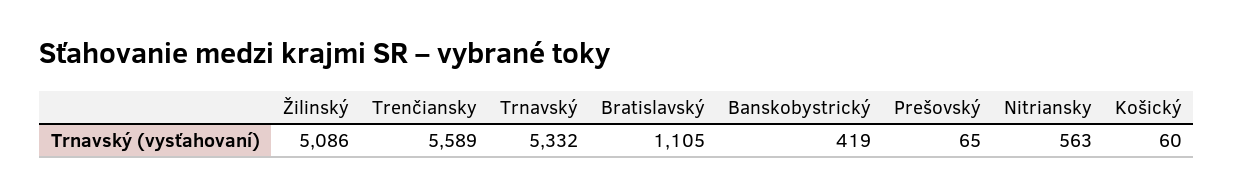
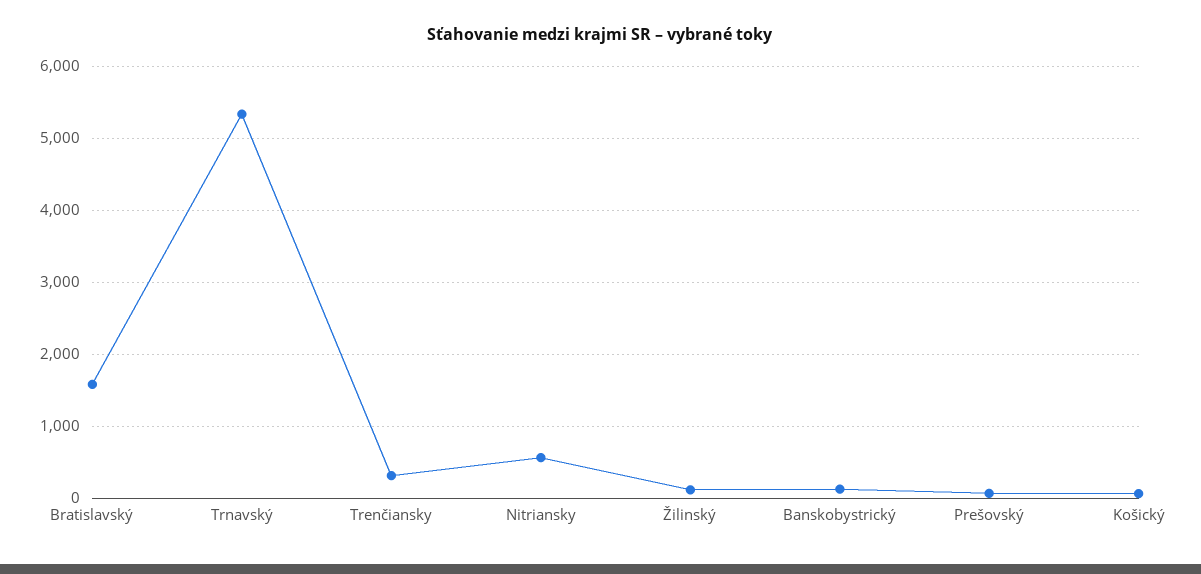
Žilinský: 5086 -> 100
Trenčiansky: 5589 -> 300
Bratislavský: 1105 -> 1600
Banskobystrický: 419 -> 100

